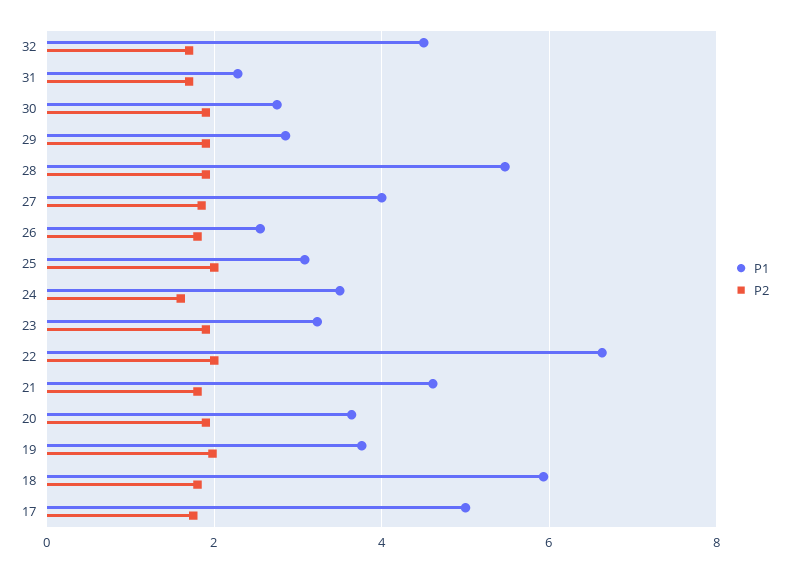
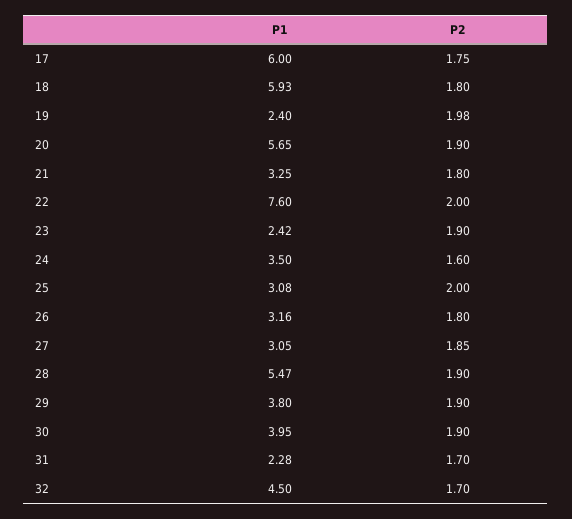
P1, 30: 2.8 -> 3.95
P1, 29: 2.8 -> 3.8
P1, 27: 4 -> 3.05
P1, 26: 2.6 -> 3.16
P1, 23: 3.2 -> 2.42
P1, 22: 6.6 -> 7.6
P1, 21: 4.6 -> 3.25
P1, 20: 3.6 -> 5.65
P1, 19: 3.8 -> 2.4
P1, 17: 5 -> 6

